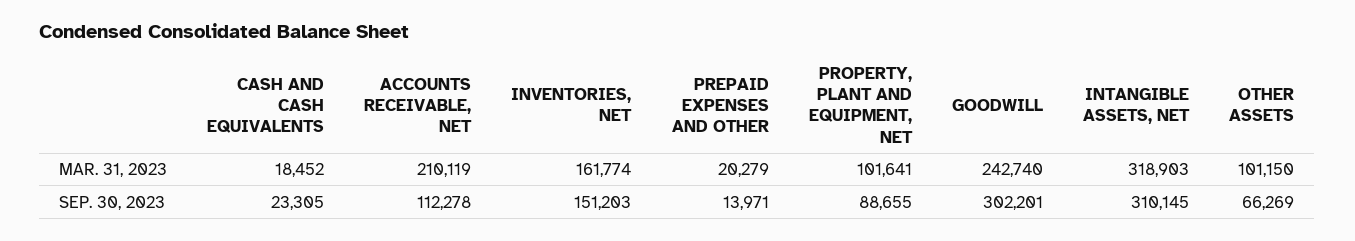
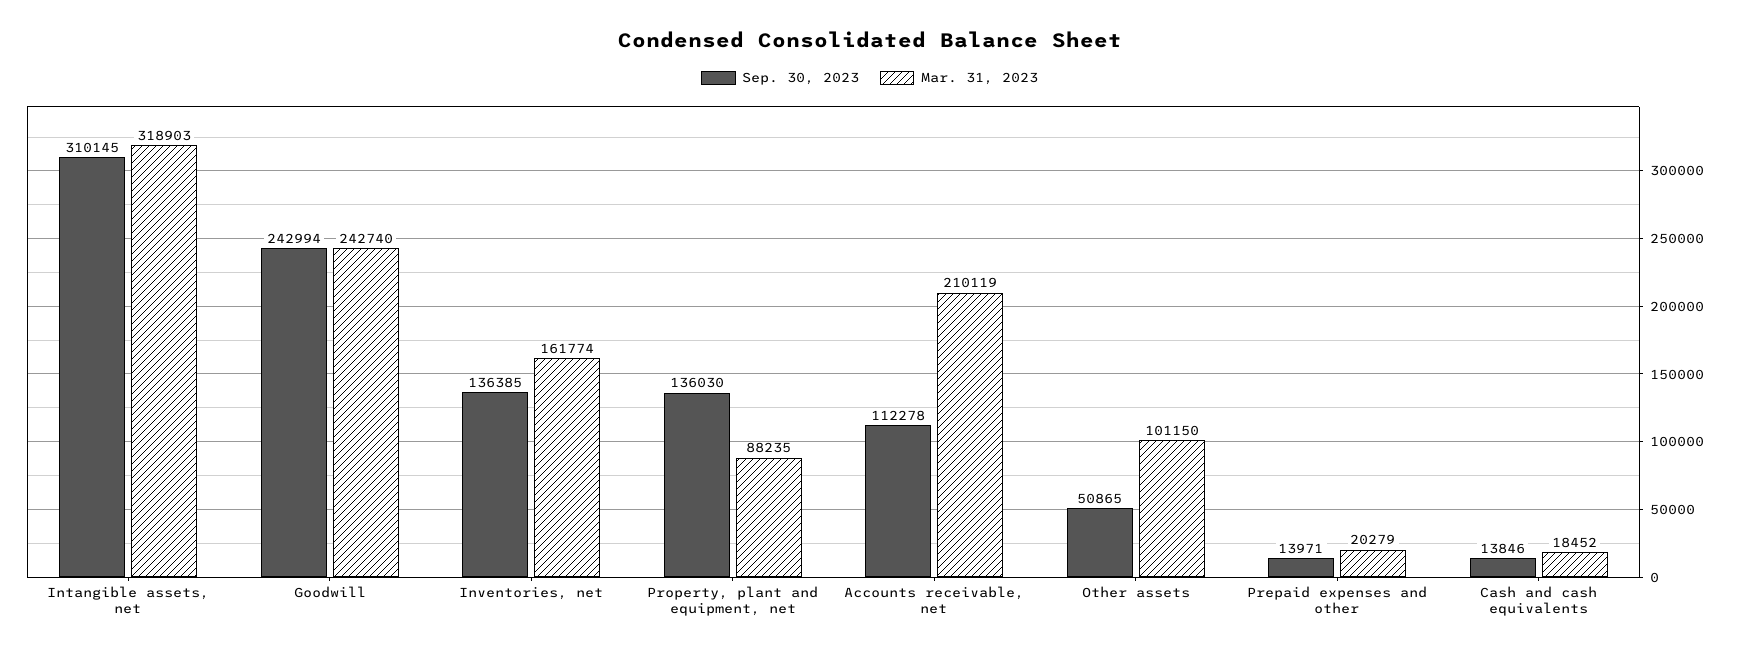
MAR. 31, 2023, PROPERTY, PLANT AND EQUIPMENT, NET: 101641 -> 88235
SEP. 30, 2023, CASH AND CASH EQUIVALENTS: 23305 -> 13846
SEP. 30, 2023, INVENTORIES, NET: 151203 -> 136385
SEP. 30, 2023, PROPERTY, PLANT AND EQUIPMENT, NET: 88655 -> 136030
SEP. 30, 2023, GOODWILL: 302201 -> 242994
SEP. 30, 2023, OTHER ASSETS: 66269 -> 50865

